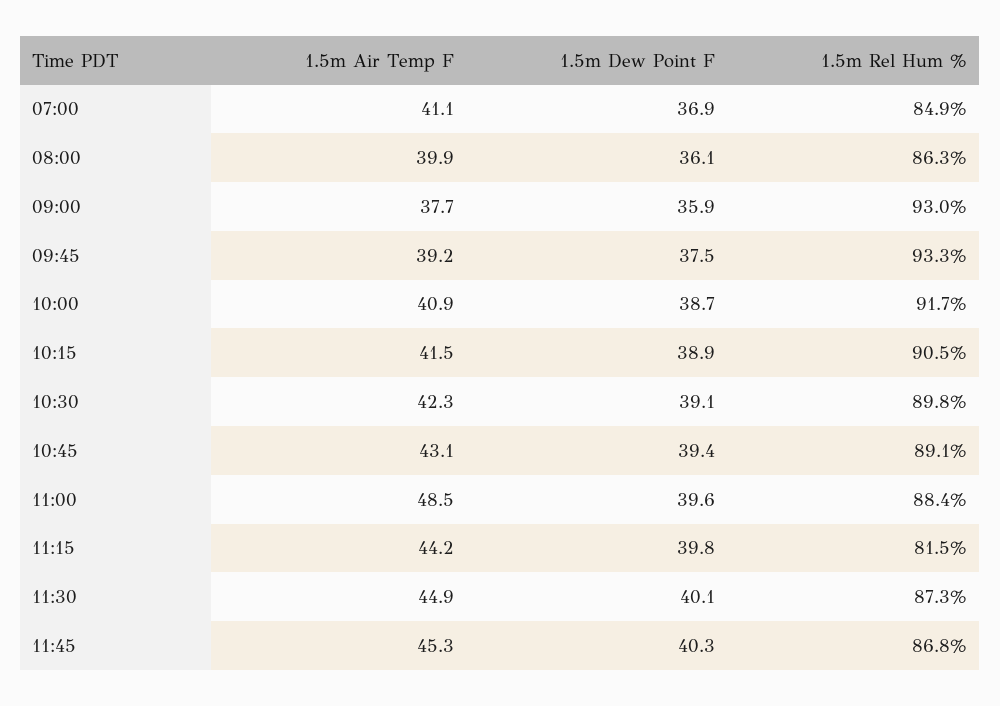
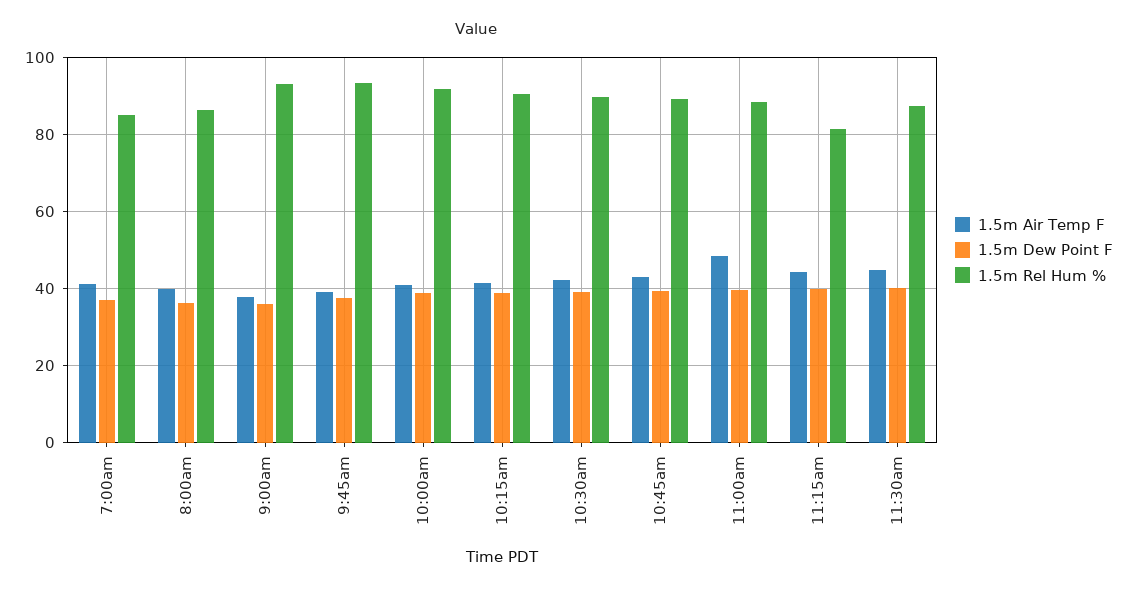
1.5m Air Temp F, 11:45: 45.3 -> none
1.5m Dew Point F, 11:45: 40.3 -> none
1.5m Rel Hum %, 11:45: 86.8 -> none

